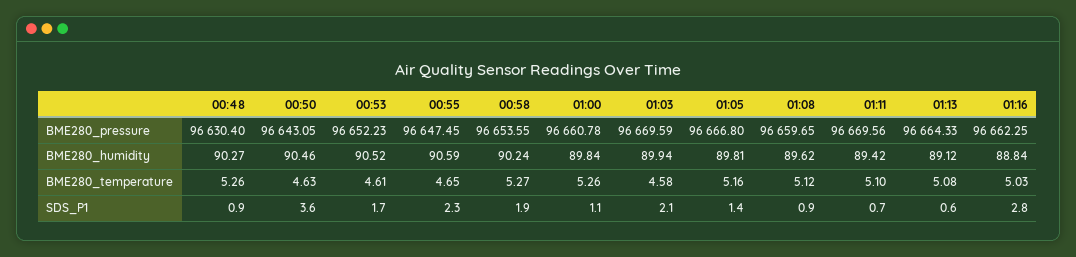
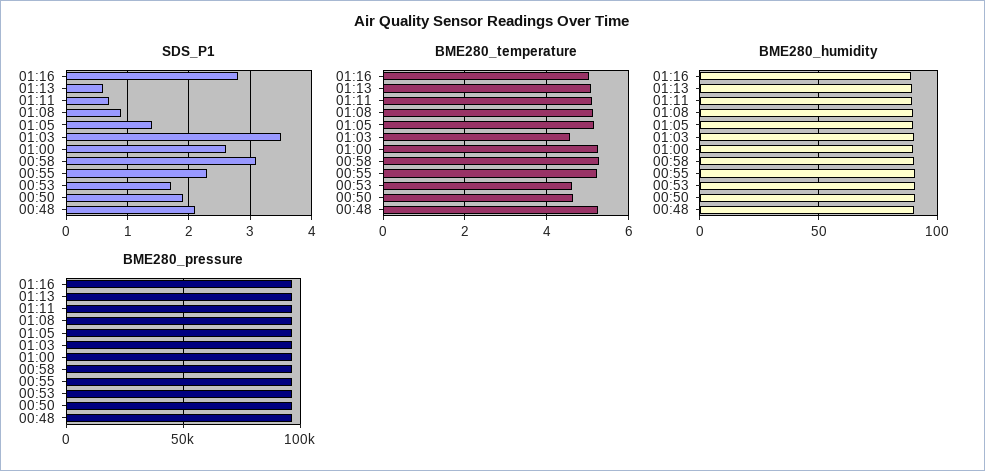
BME280_temperature, 00:55: 4.65 -> 5.2
SDS_P1, 00:48: 0.9 -> 2.1
SDS_P1, 00:50: 3.6 -> 1.9
SDS_P1, 00:58: 1.9 -> 3.1
SDS_P1, 01:00: 1.1 -> 2.6
SDS_P1, 01:03: 2.1 -> 3.5

